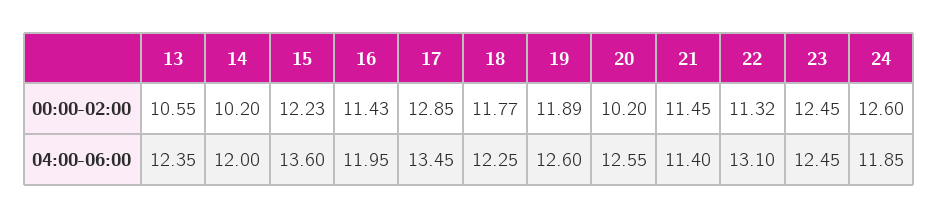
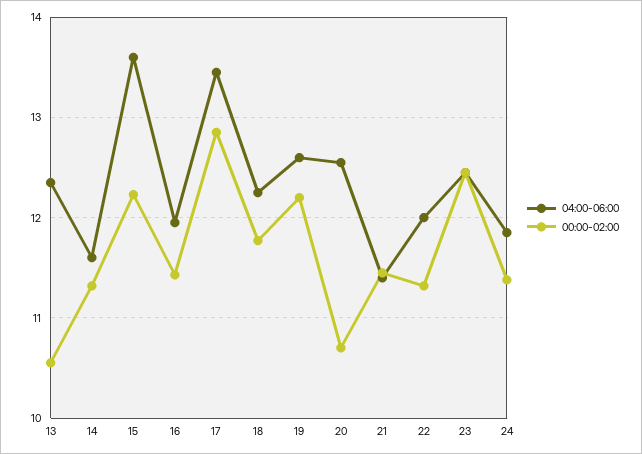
00:00-02:00, 14: 10.2 -> 11.3
00:00-02:00, 19: 11.89 -> 12.2
00:00-02:00, 20: 10.2 -> 10.7
00:00-02:00, 24: 12.6 -> 11.4
04:00-06:00, 14: 12 -> 11.6
04:00-06:00, 22: 13.1 -> 12

